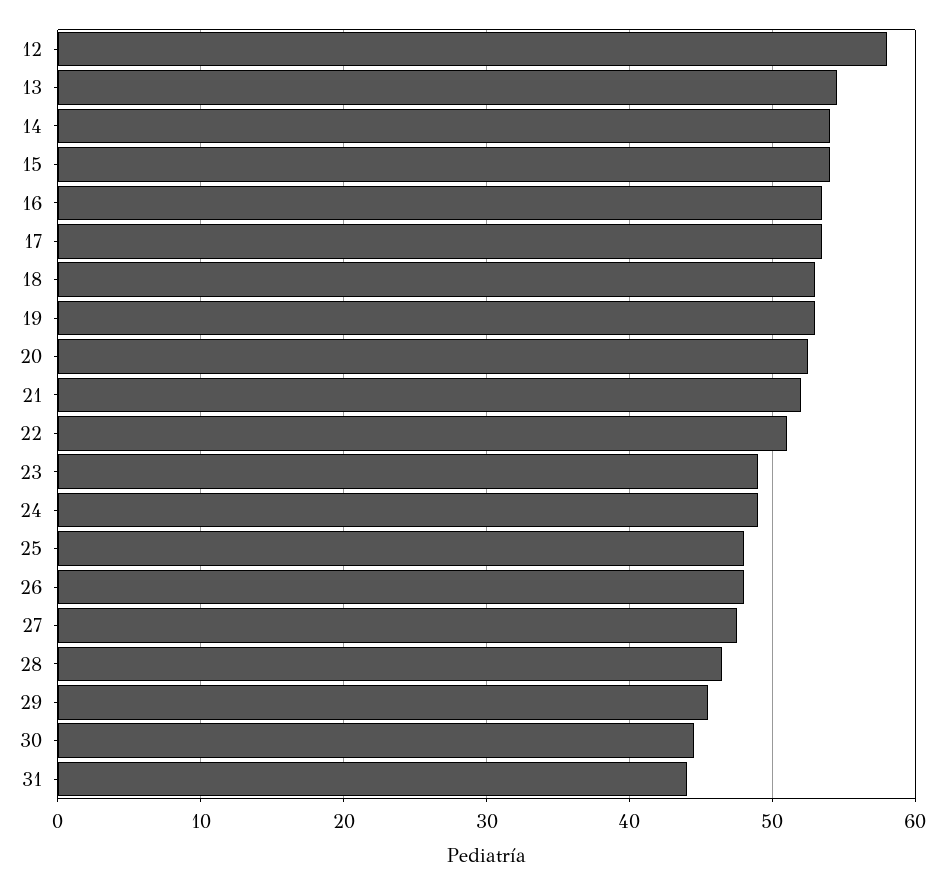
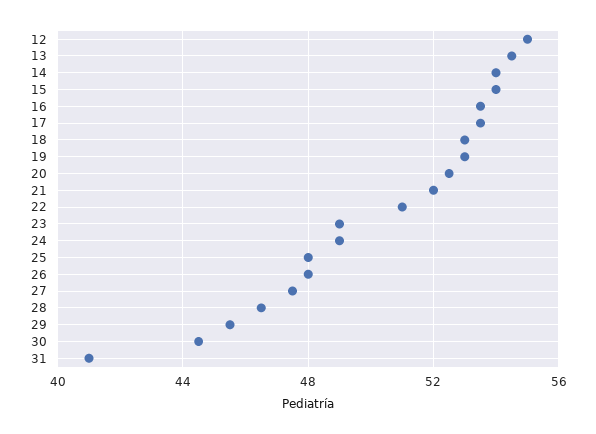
12: 58 -> 55
31: 44 -> 41

